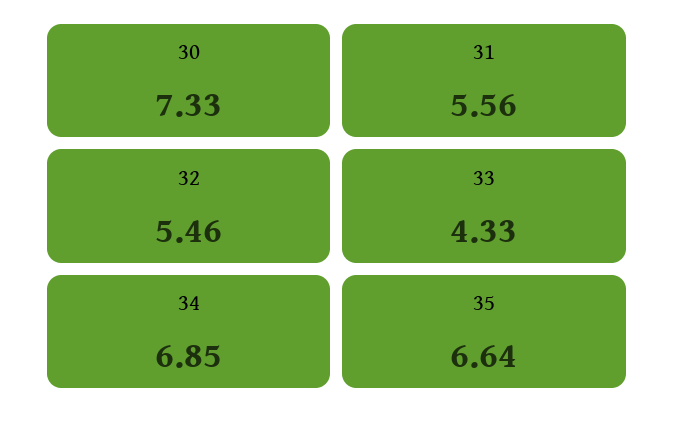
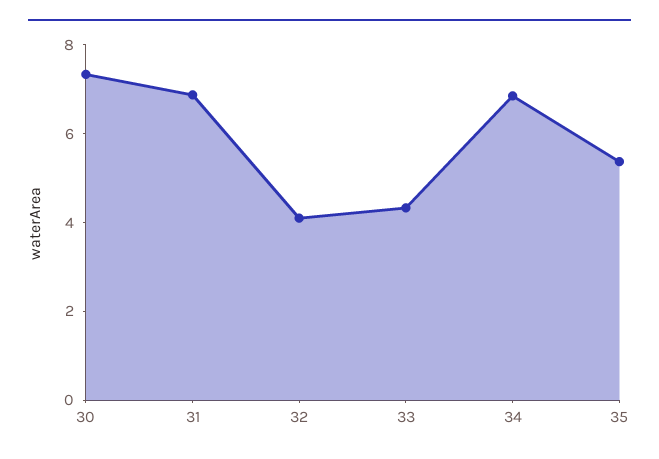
31: 5.56 -> 7
32: 5.46 -> 4
35: 6.64 -> 5.5

